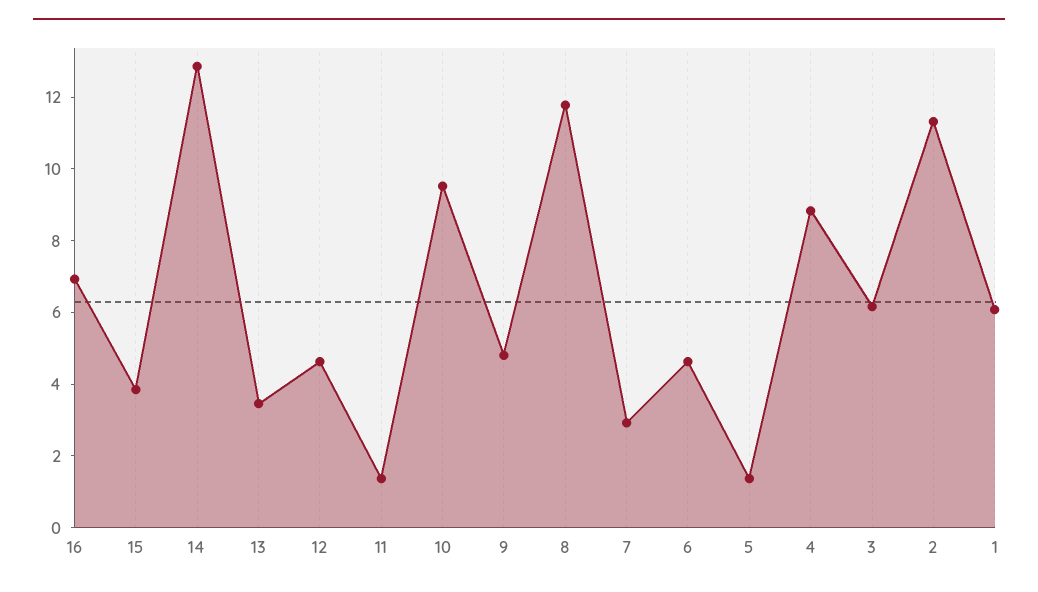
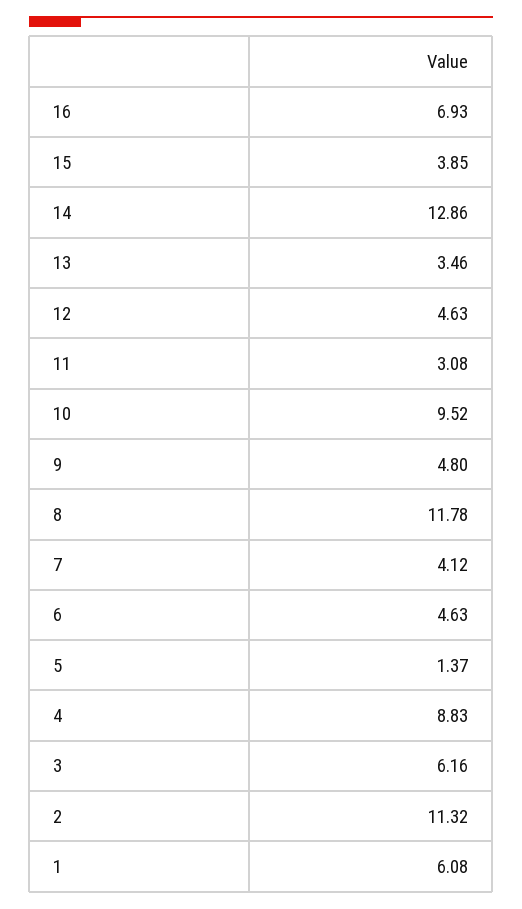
11: 1.5 -> 3.08
7: 3 -> 4.12

